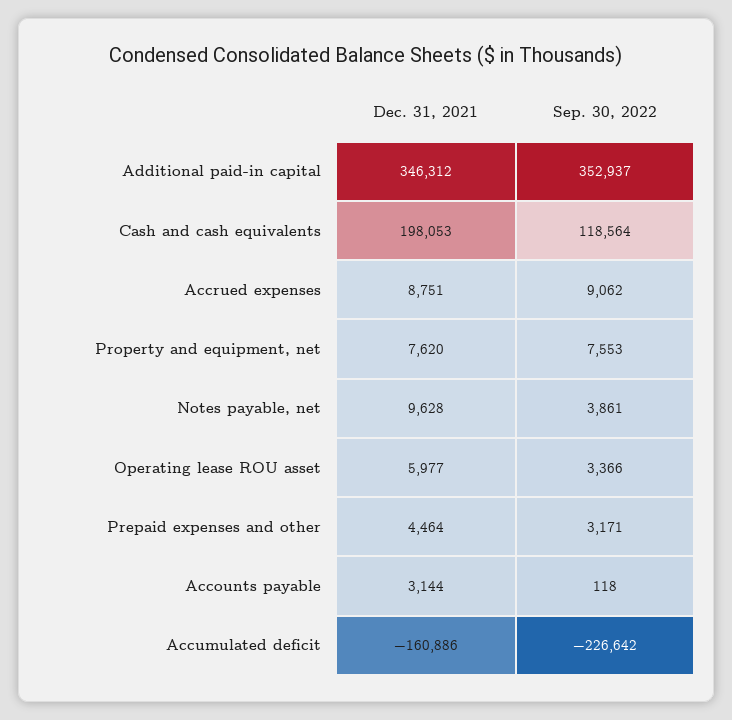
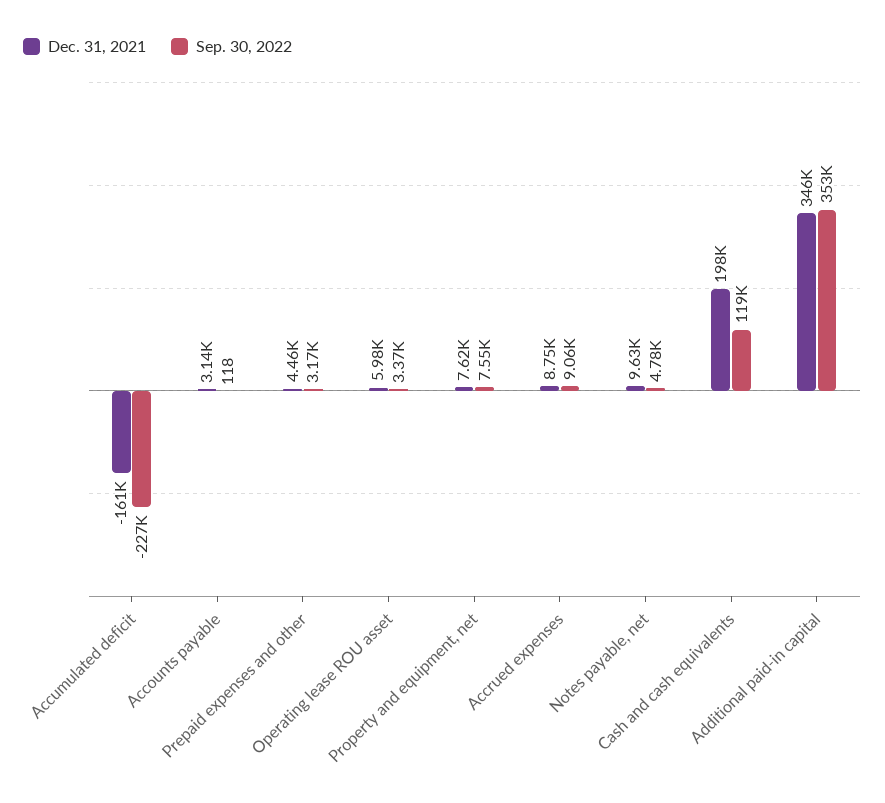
Sep. 30, 2022, Notes payable, net: 3861 -> 4780

